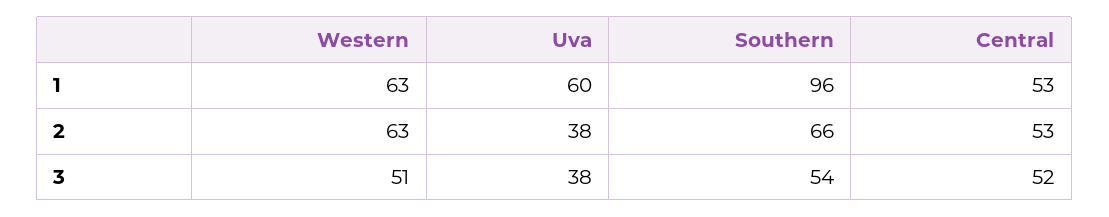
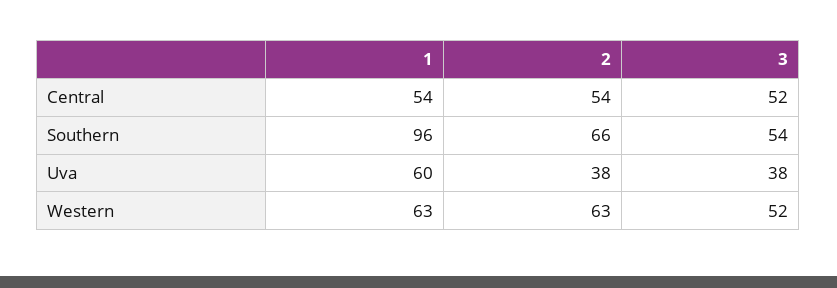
Central, 1: 53 -> 54
Central, 2: 53 -> 54
Western, 3: 51 -> 52

